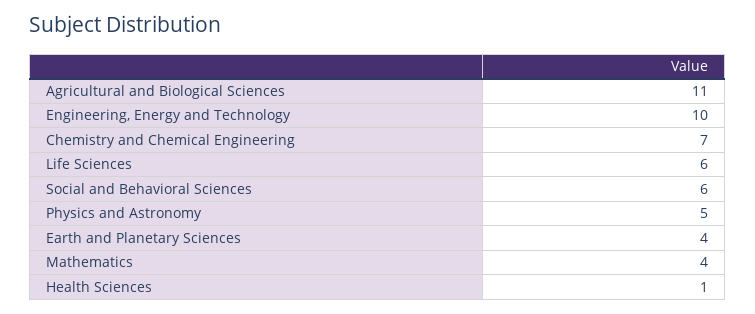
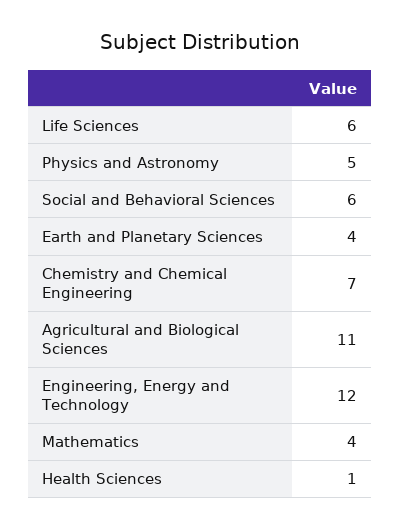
Engineering, Energy and Technology: 10 -> 12

